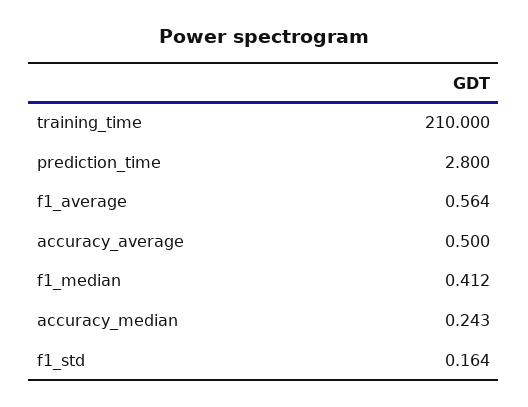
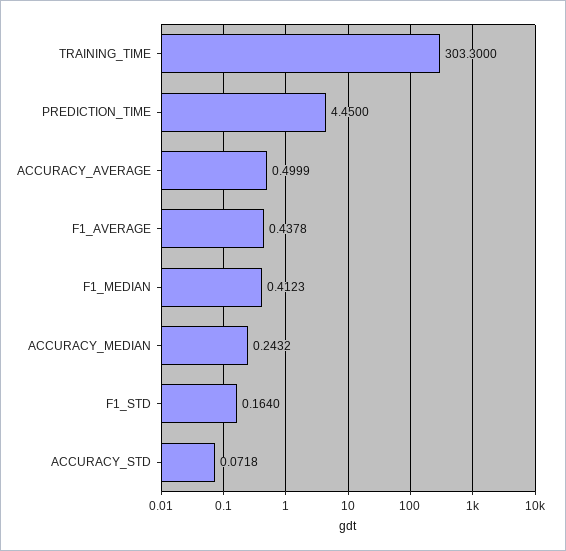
training_time: 210 -> 303.3
prediction_time: 2.8 -> 4.45
f1_average: 0.564 -> 0.4378
ACCURACY_STD: none -> 0.0718

